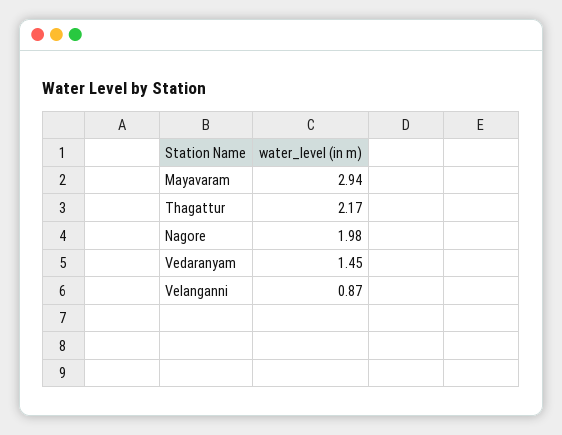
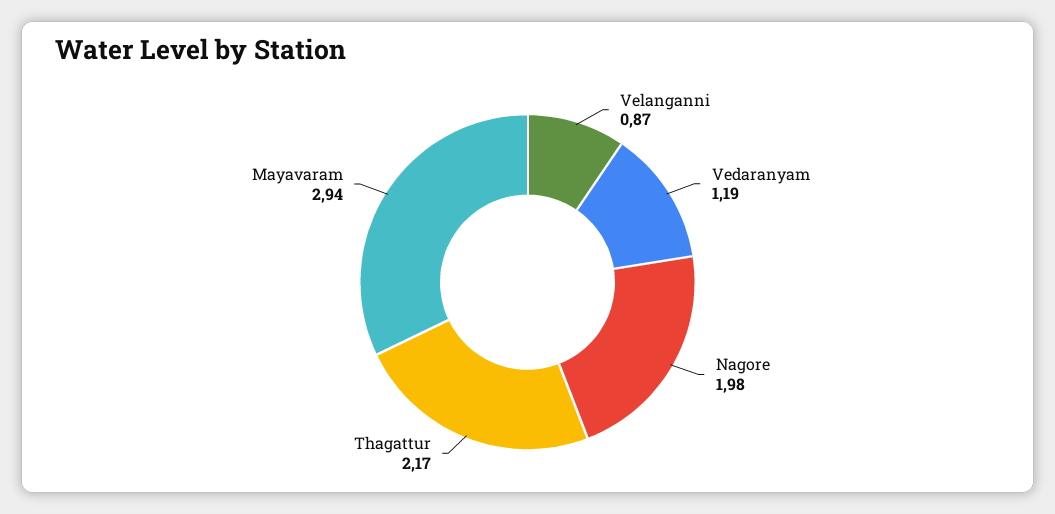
Vedaranyam: 1.45 -> 1.19

